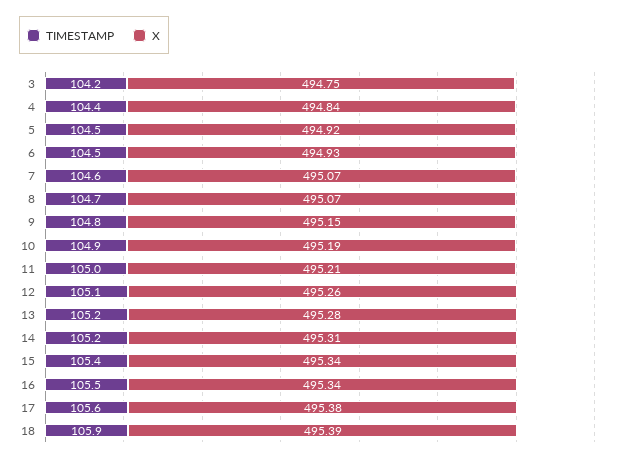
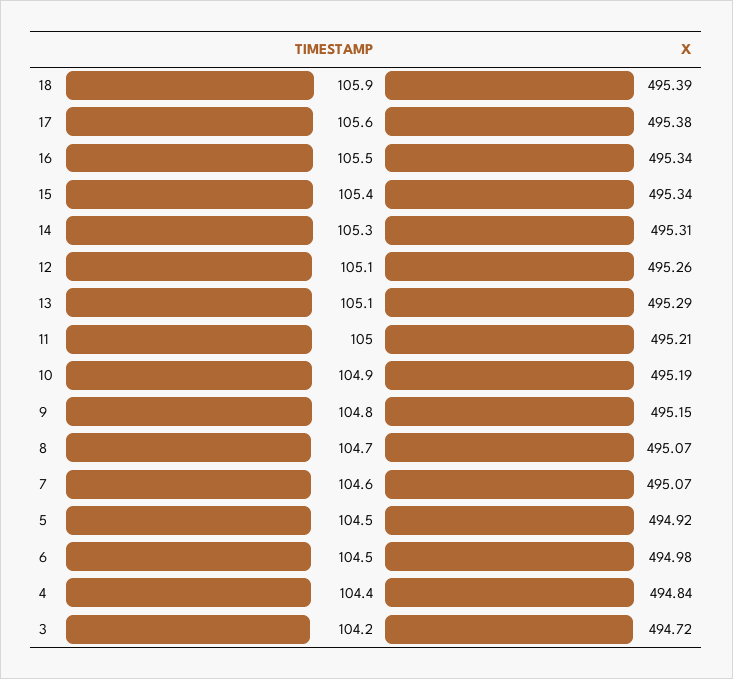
X, 3: 494.75 -> 494.72
X, 6: 494.93 -> 494.98
TIMESTAMP, 13: 105.2 -> 105.1
X, 13: 495.28 -> 495.29
TIMESTAMP, 14: 105.2 -> 105.3

